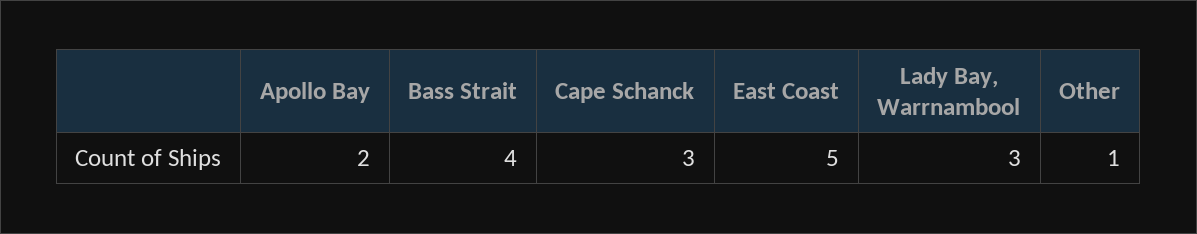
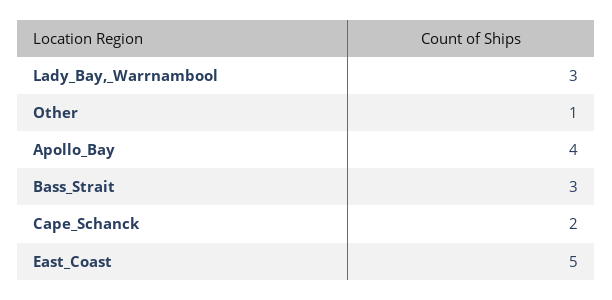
Apollo Bay: 2 -> 4
Bass Strait: 4 -> 3
Cape Schanck: 3 -> 2

